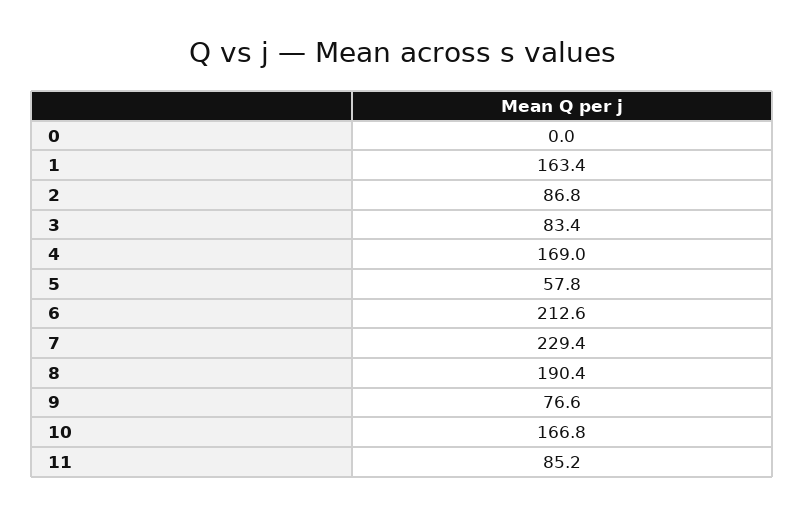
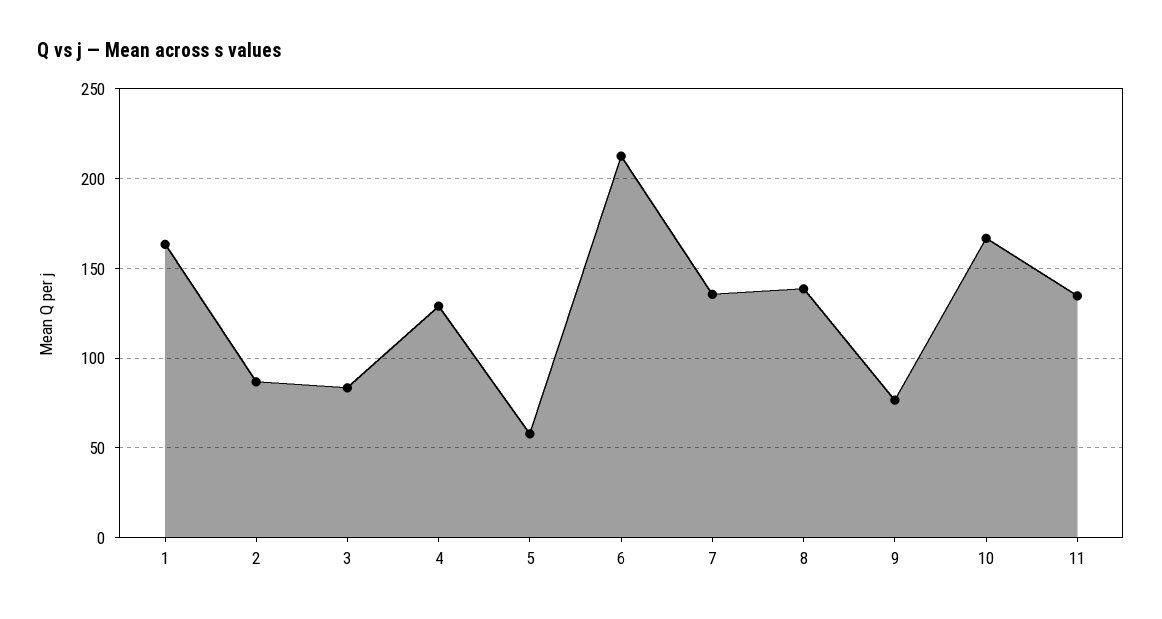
0: 0 -> none
4: 169 -> 130
7: 229.4 -> 135
8: 190.4 -> 140
11: 85.2 -> 135

